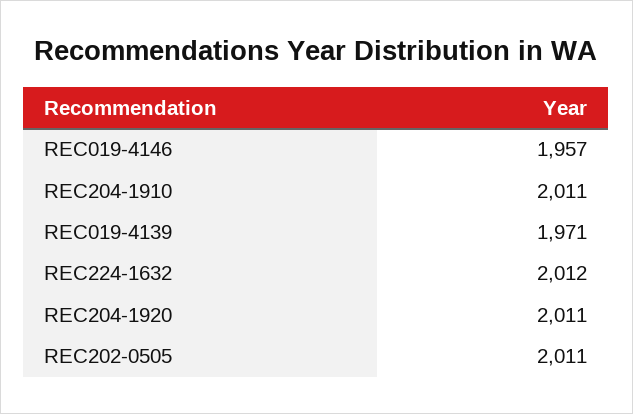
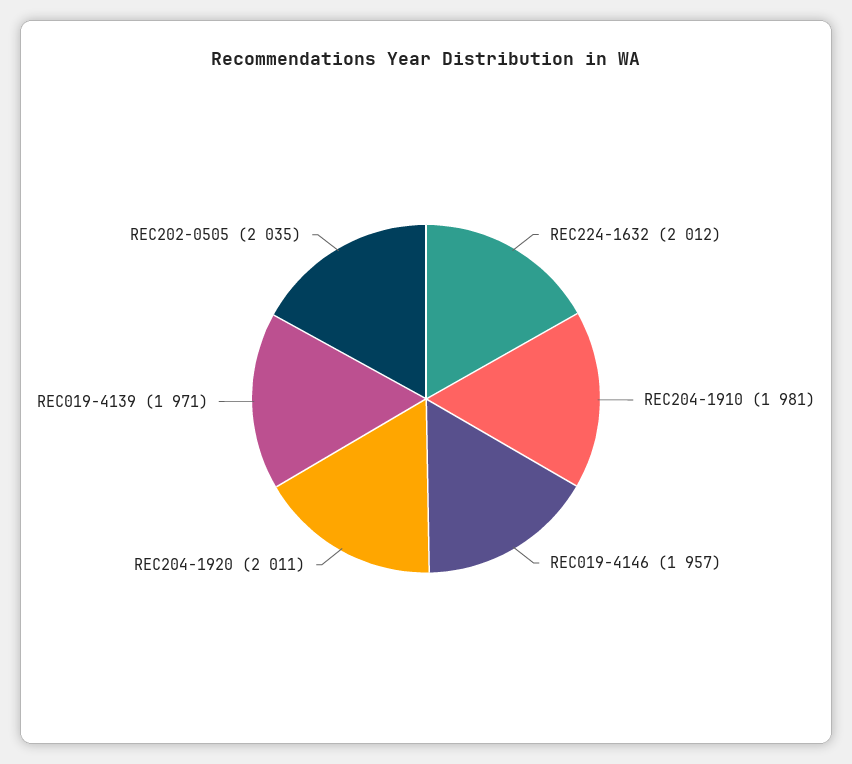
REC204-1910: 2011 -> 1981
REC202-0505: 2011 -> 2035

